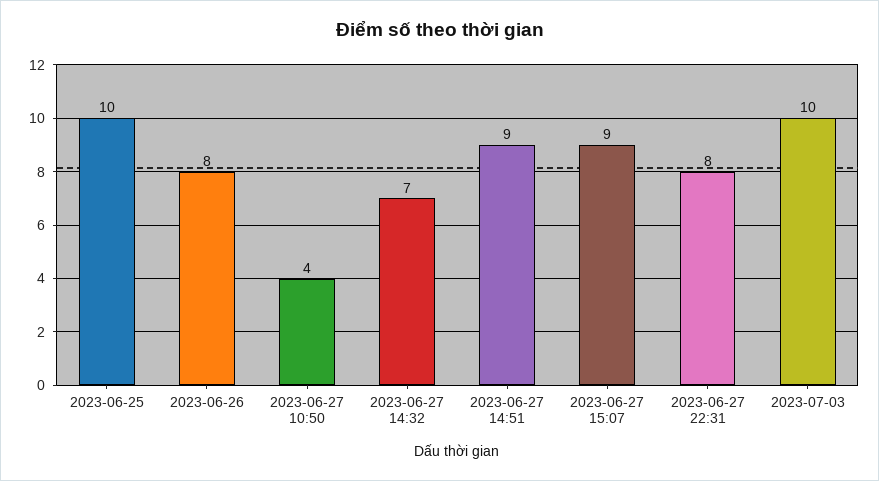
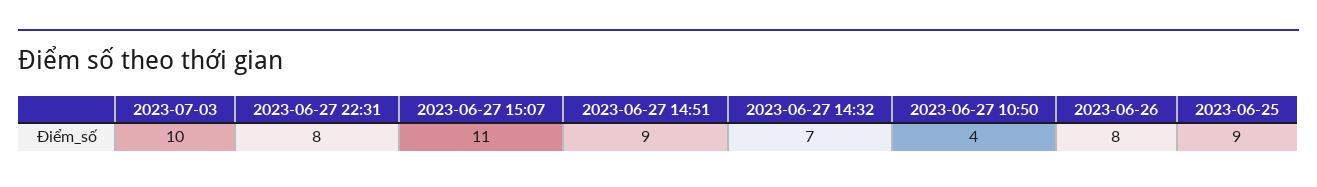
2023-06-25: 10 -> 9
2023-06-27 15:07: 9 -> 11

